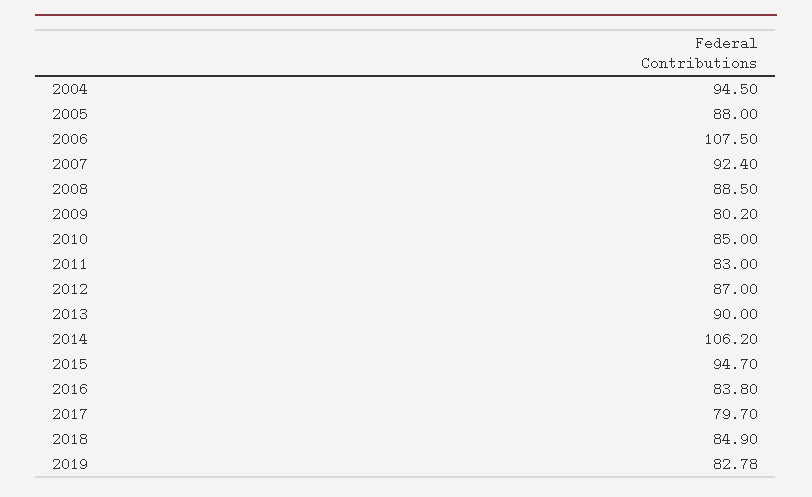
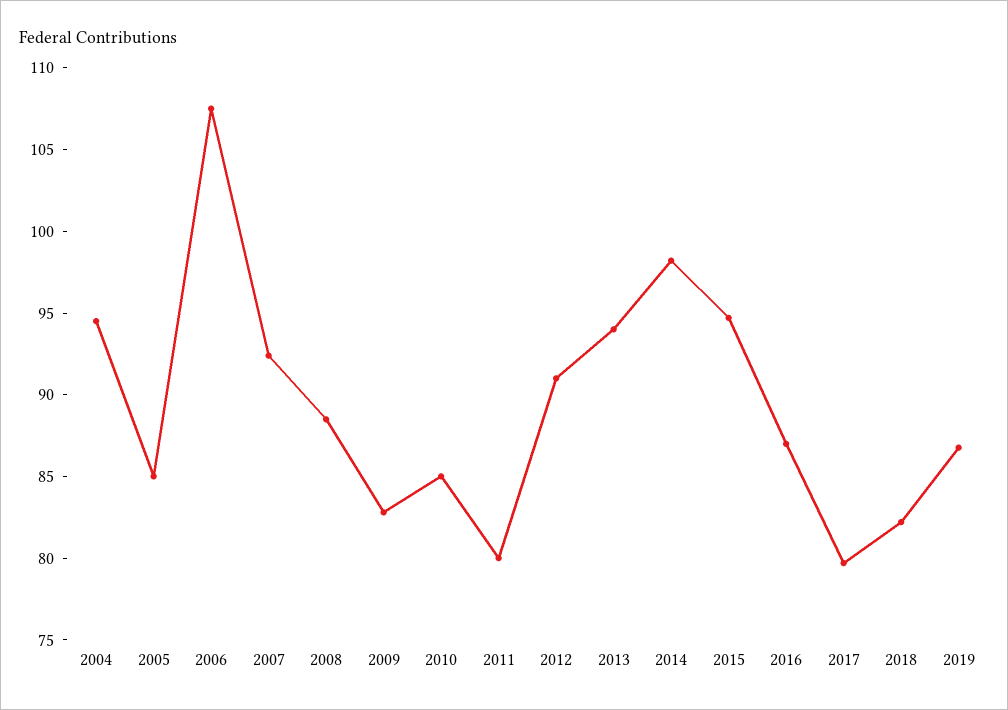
2005: 88 -> 85
2009: 80.2 -> 83
2011: 83 -> 80
2012: 87 -> 91
2013: 90 -> 94
2014: 106.2 -> 98
2016: 83.8 -> 87
2018: 84.9 -> 82
2019: 82.78 -> 87

